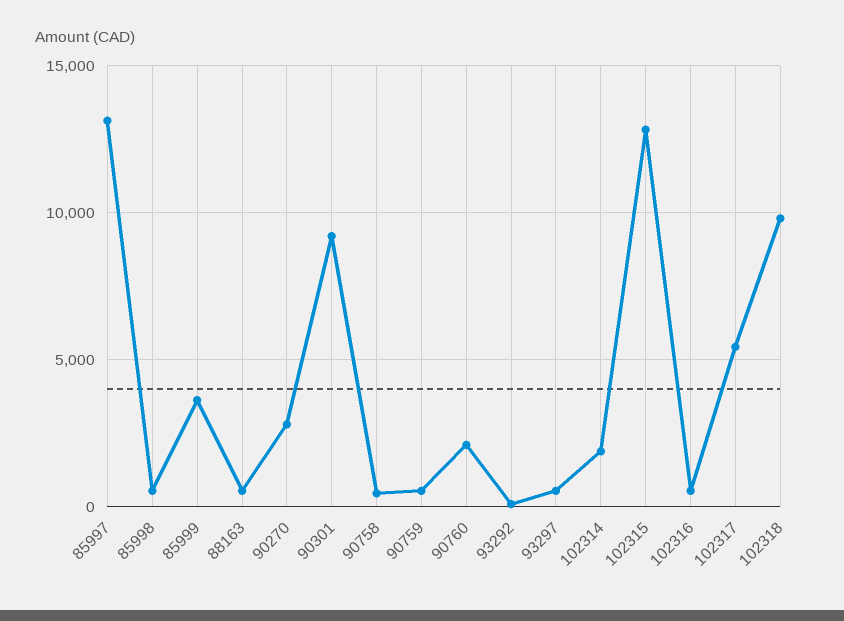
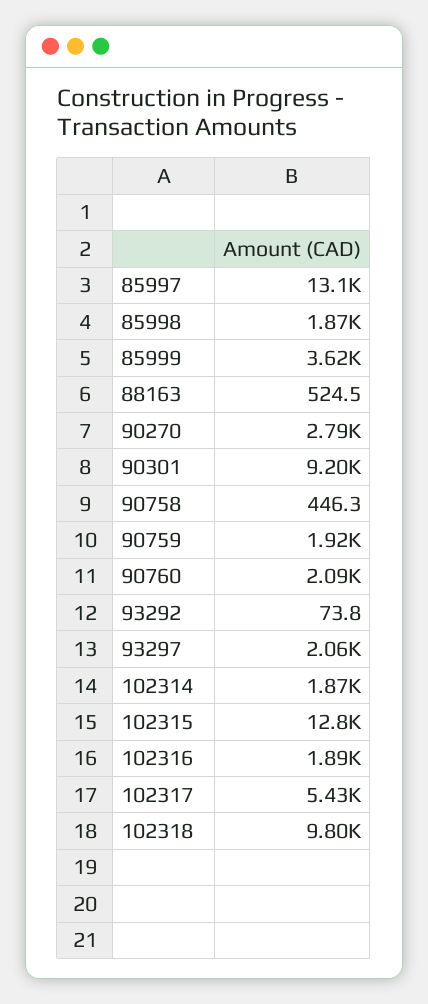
85998: 500 -> 1870
90759: 500 -> 1920
93297: 500 -> 2060
102316: 500 -> 1890

